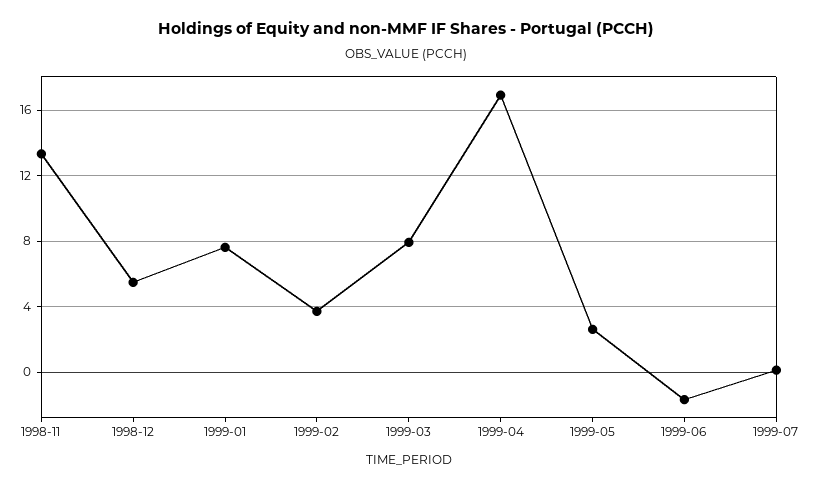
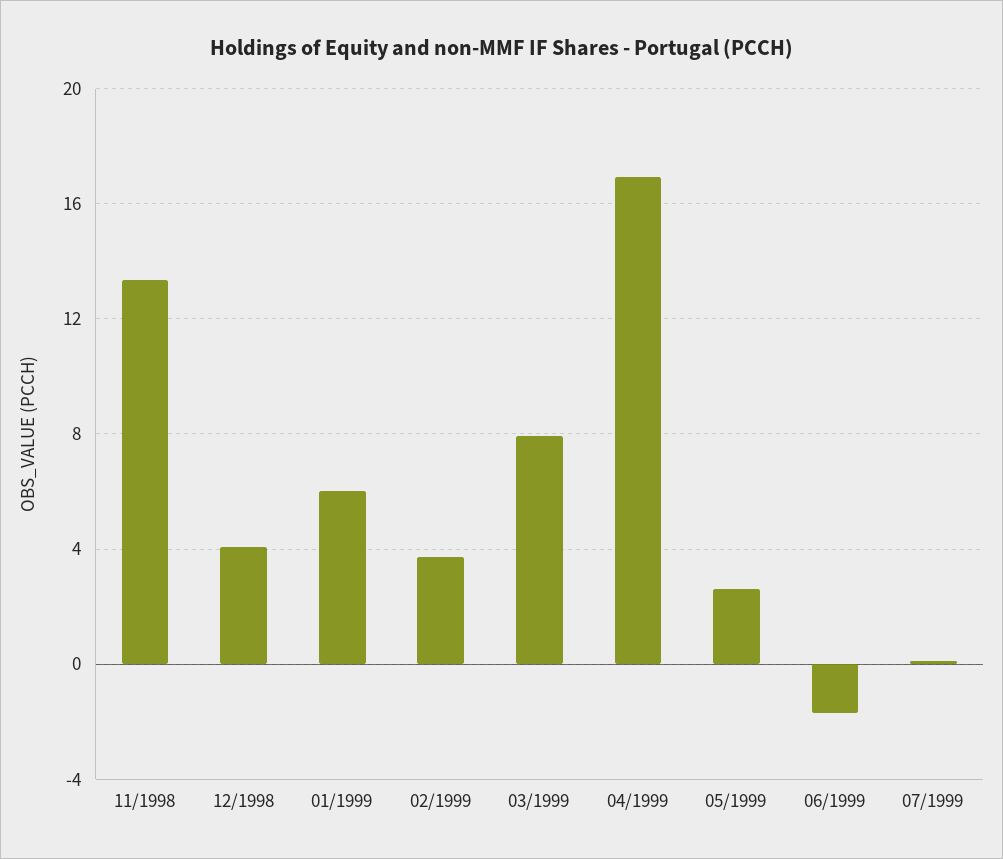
1998-12: 5.5 -> 4
1999-01: 7.5 -> 6

